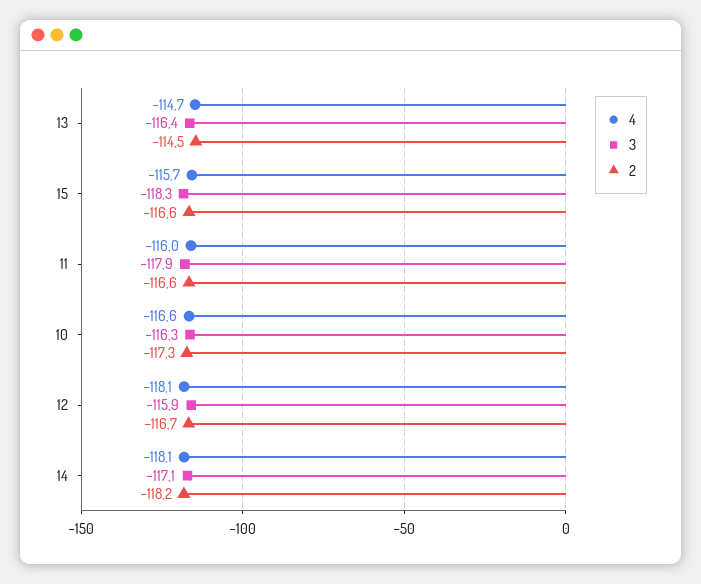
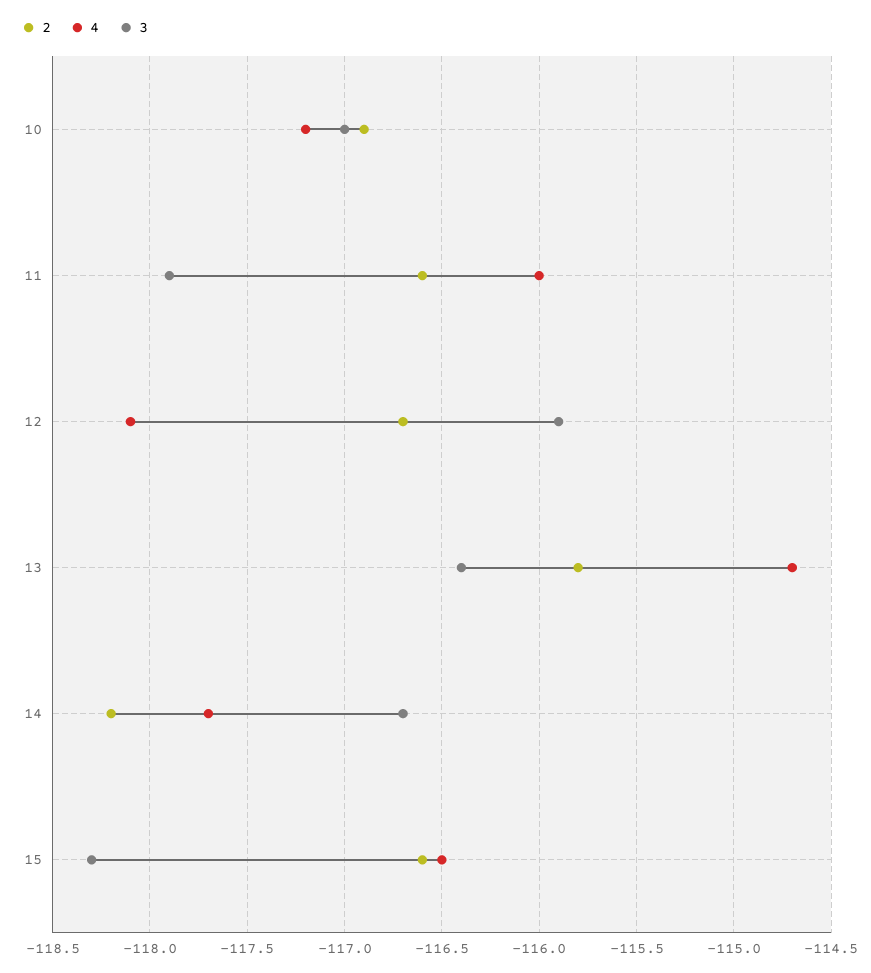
2, 13: -114.5 -> -115.8
4, 15: -115.7 -> -116.5
4, 10: -116.6 -> -117.2
3, 10: -116.3 -> -117
2, 10: -117.3 -> -116.9
4, 14: -118.1 -> -117.7
3, 14: -117.1 -> -116.7

